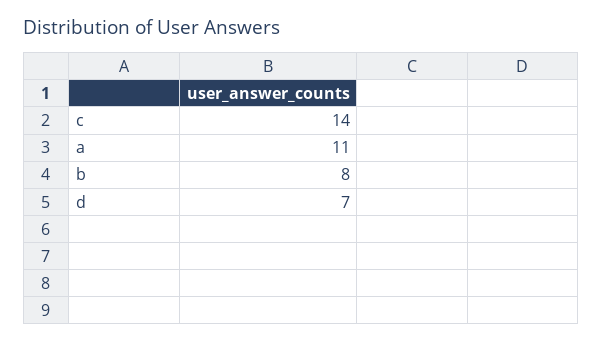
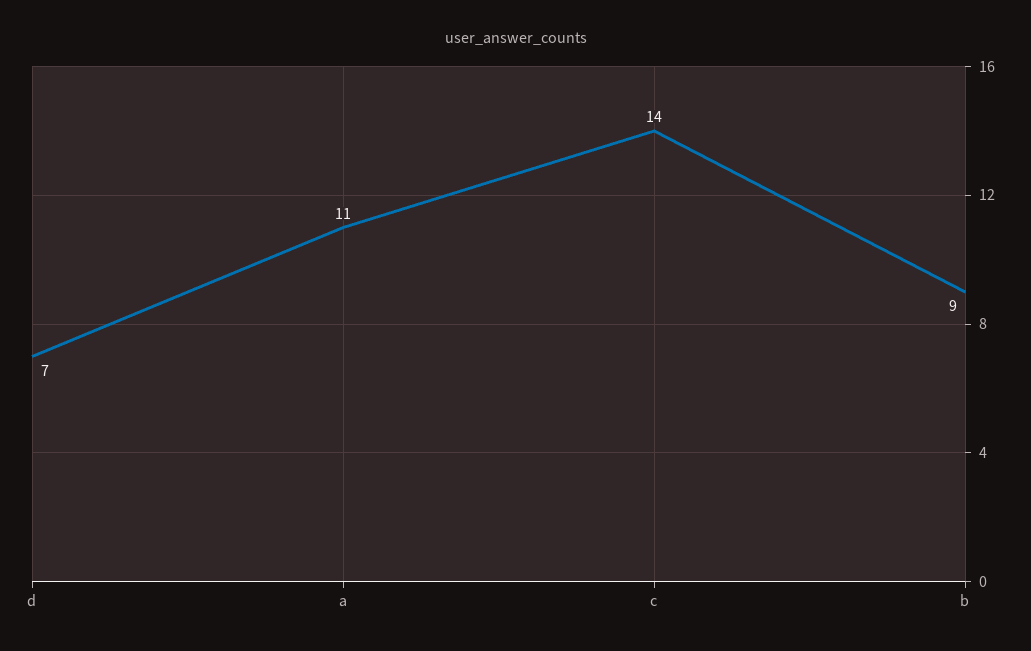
b: 8 -> 9

